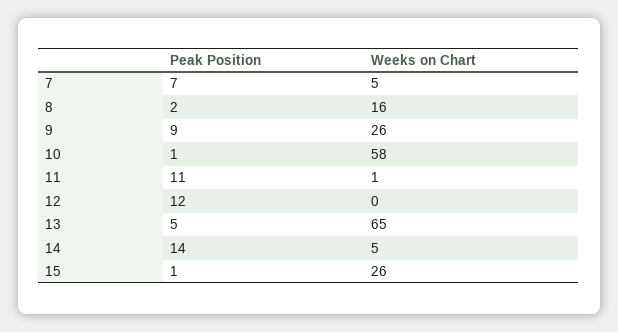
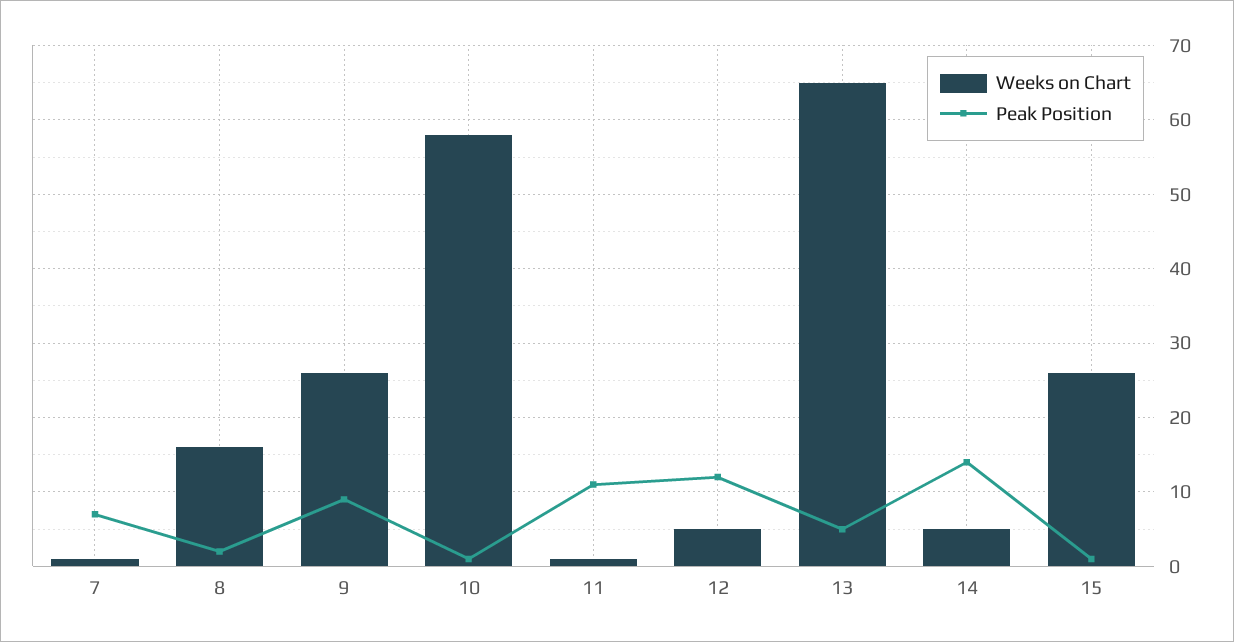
Weeks on Chart, 7: 5 -> 1
Weeks on Chart, 12: 0 -> 5

